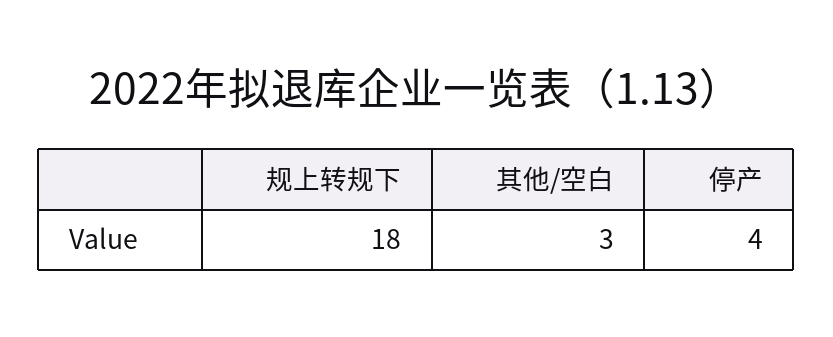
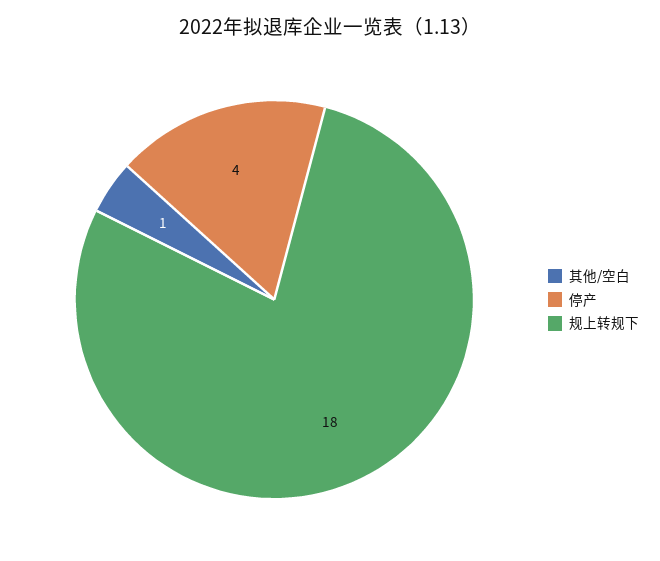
其他/空白: 3 -> 1

